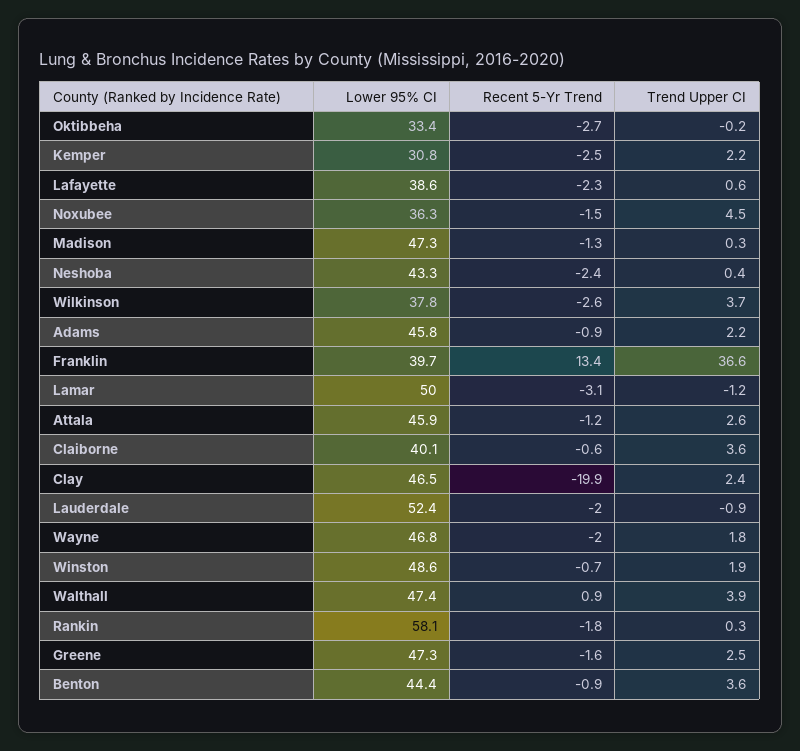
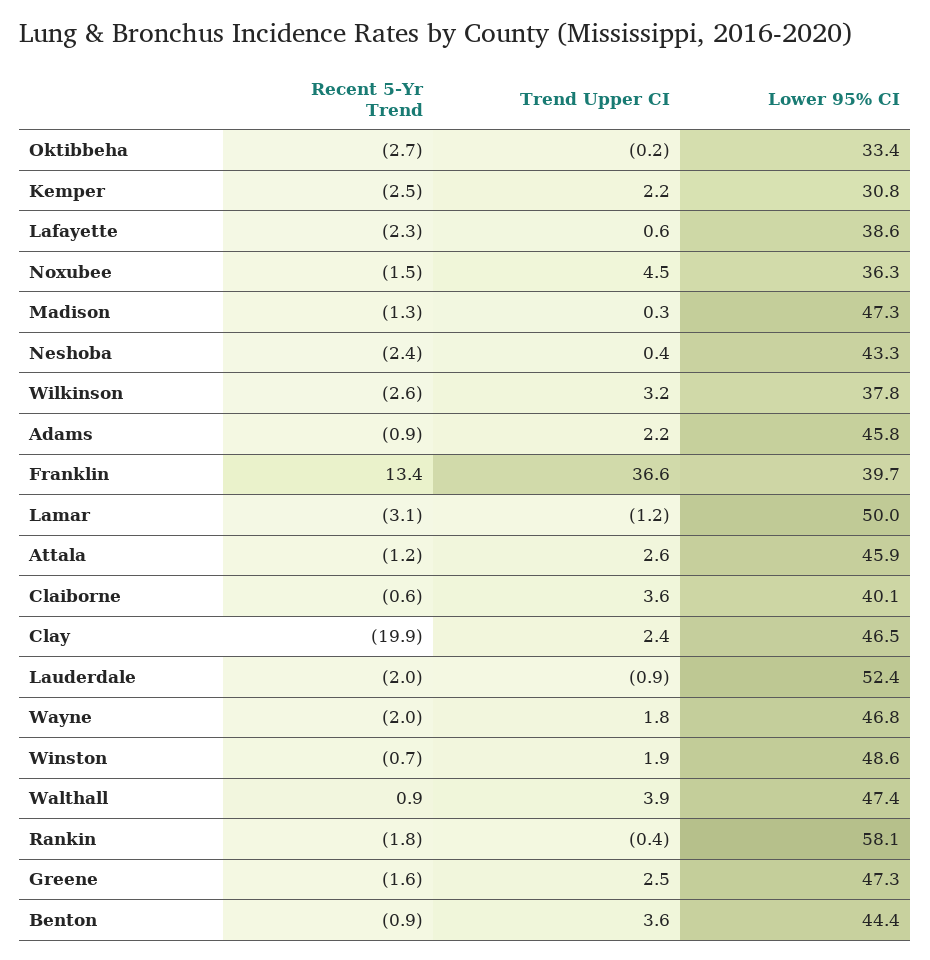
Trend Upper CI, Wilkinson: 3.7 -> 3.2
Trend Upper CI, Rankin: 0.3 -> -0.4

